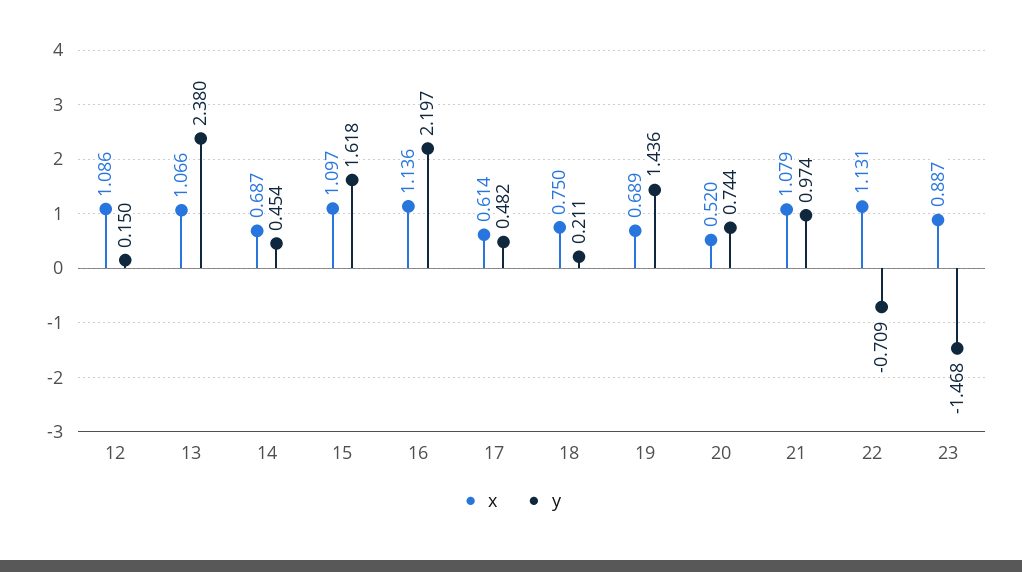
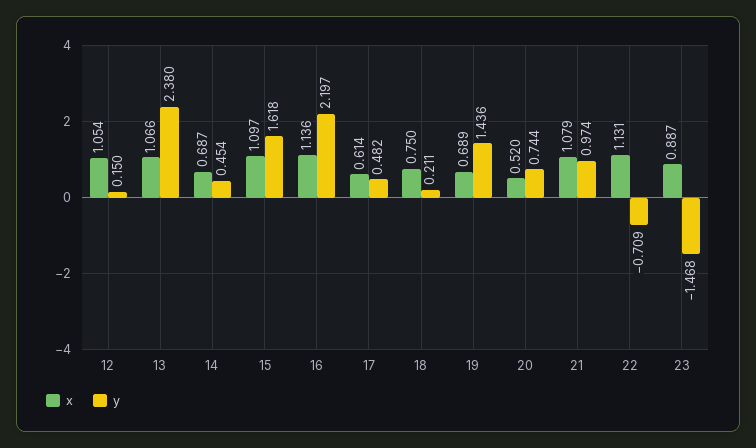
x, 12: 1.086 -> 1.054

